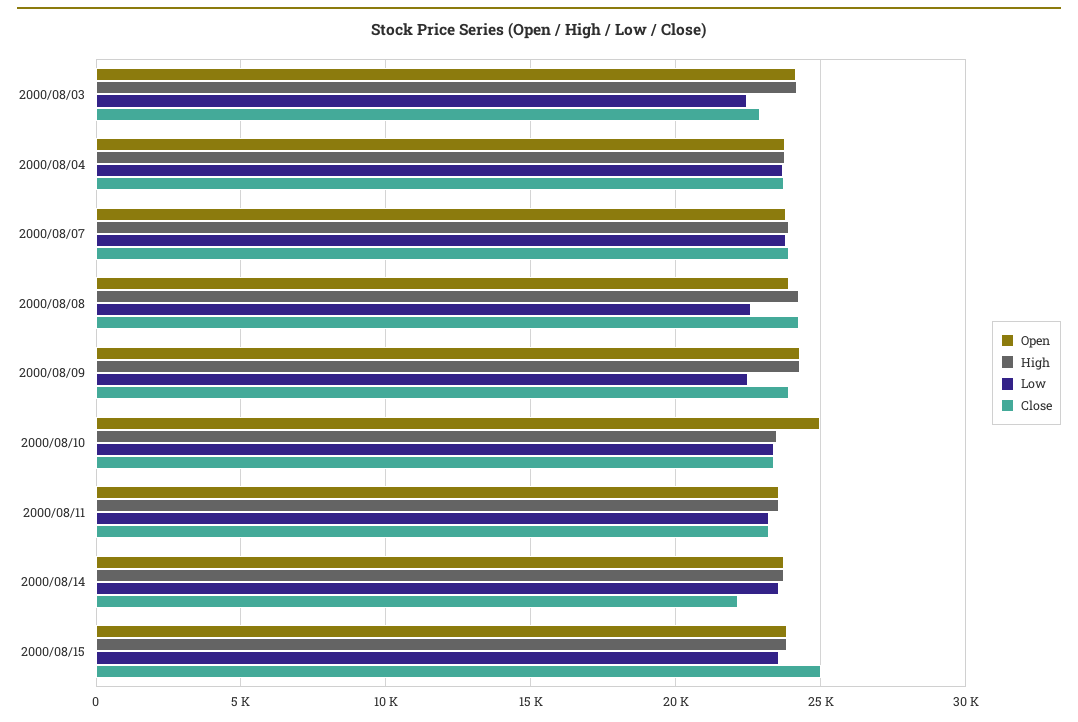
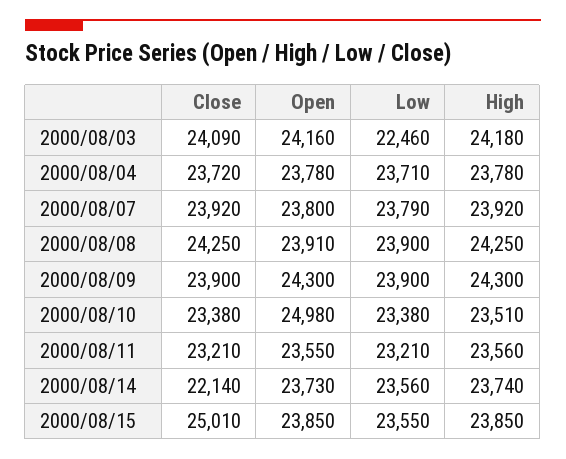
Close, 2000/08/03: 23000 -> 24090
Low, 2000/08/08: 22500 -> 23900
Low, 2000/08/09: 22500 -> 23900

